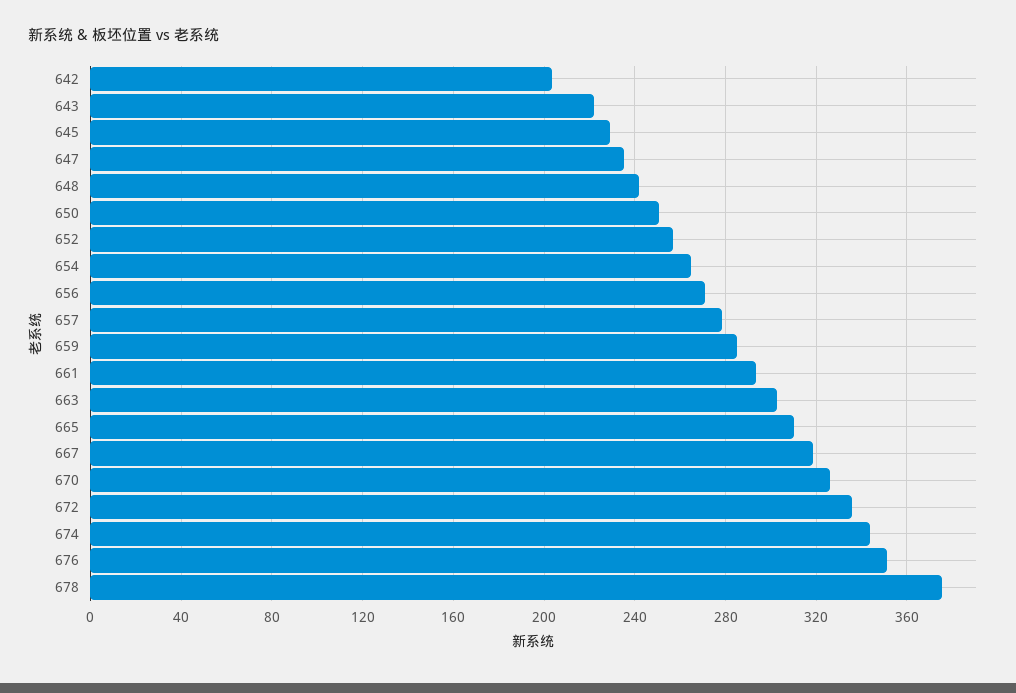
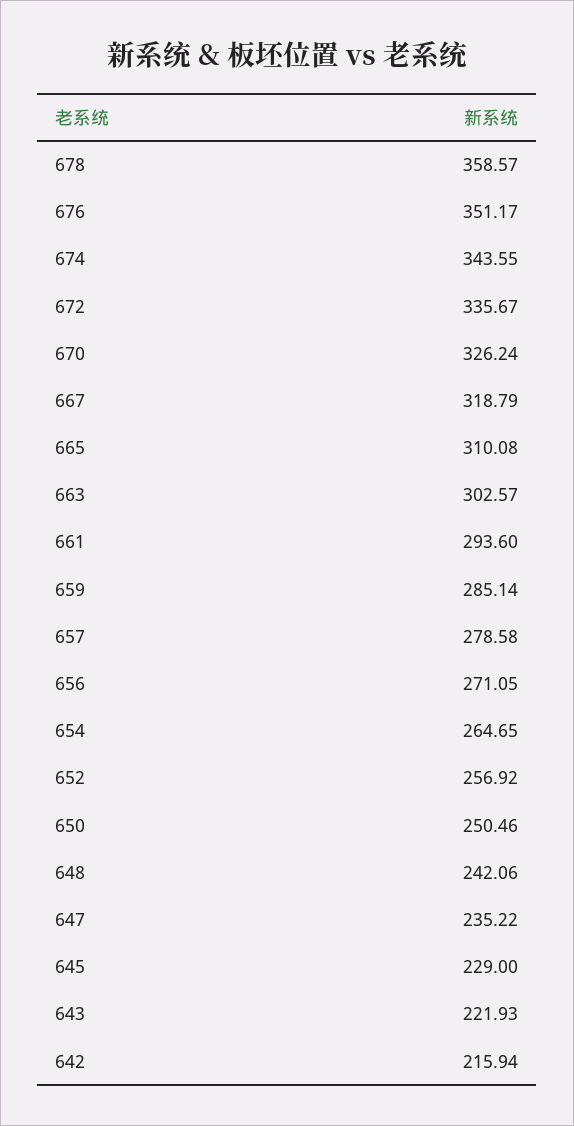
642: 205 -> 215.94
678: 375 -> 358.57

